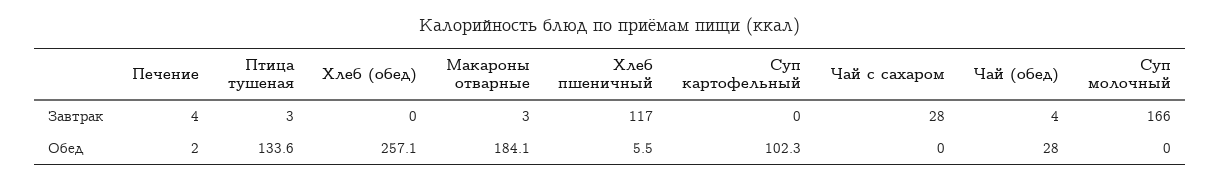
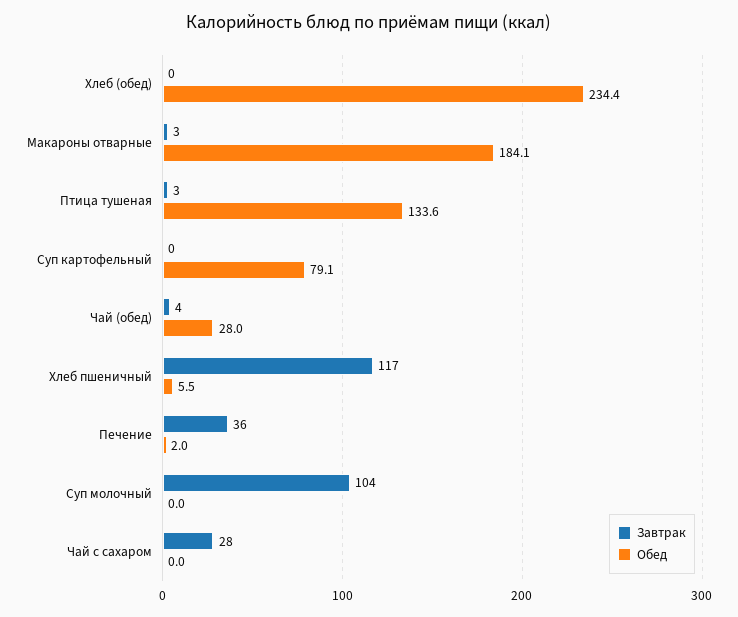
Завтрак, Печение: 4 -> 36
Завтрак, Суп молочный: 166 -> 104
Обед, Хлеб (обед): 257.1 -> 234.4
Обед, Суп картофельный: 102.3 -> 79.1

